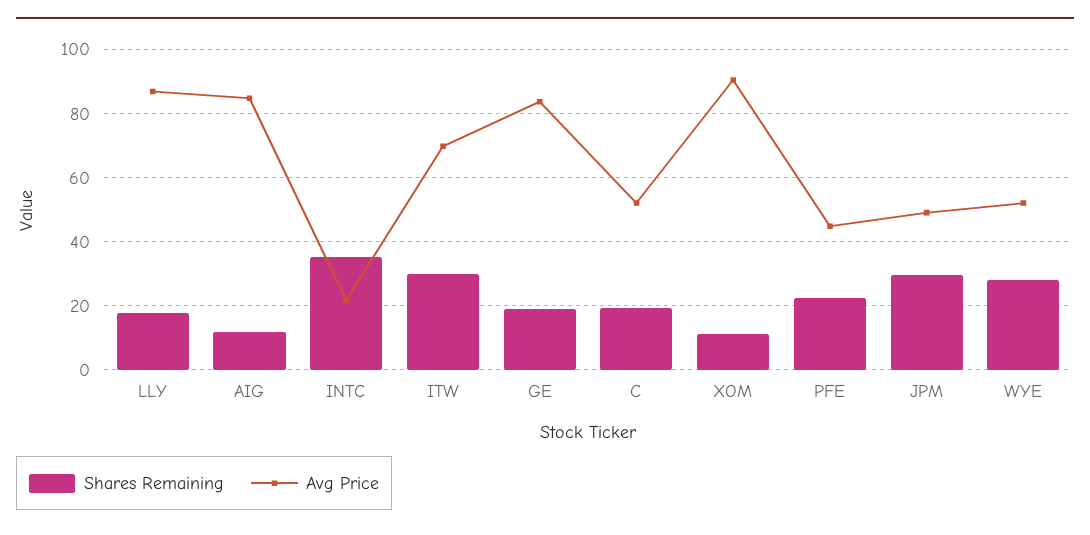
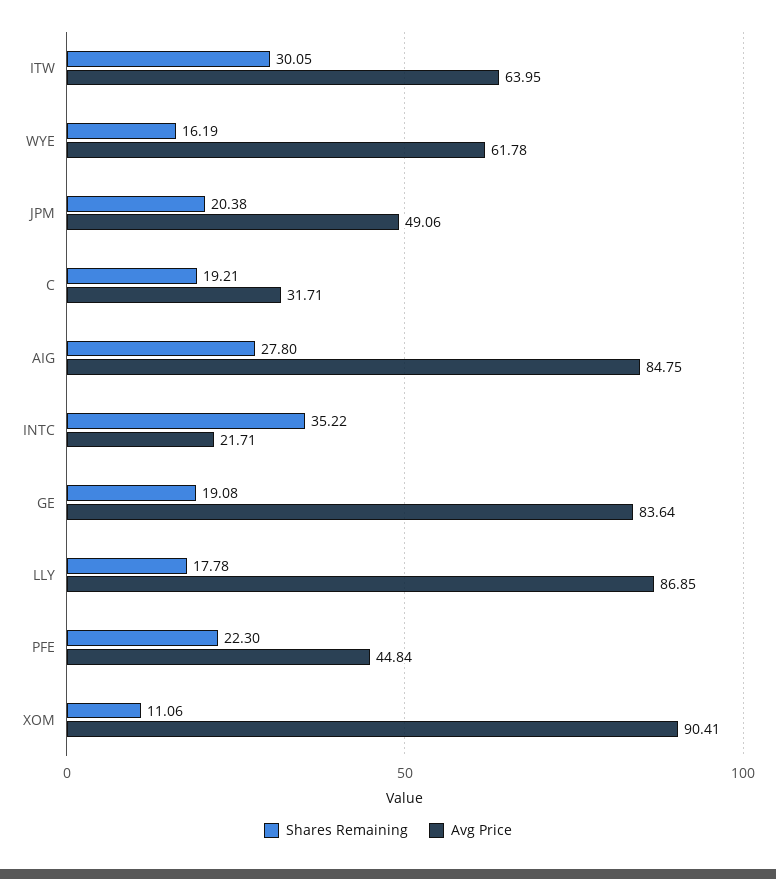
Shares Remaining, AIG: 12 -> 27.8
Avg Price, ITW: 70 -> 63.95
Avg Price, C: 52 -> 31.71
Shares Remaining, JPM: 30 -> 20.38
Shares Remaining, WYE: 28 -> 16.19
Avg Price, WYE: 52 -> 61.78

